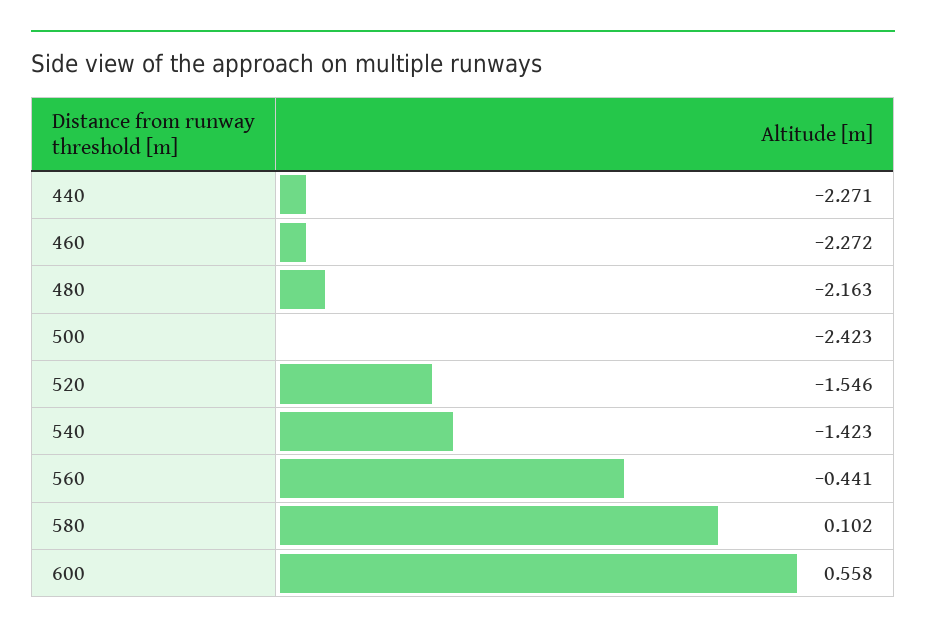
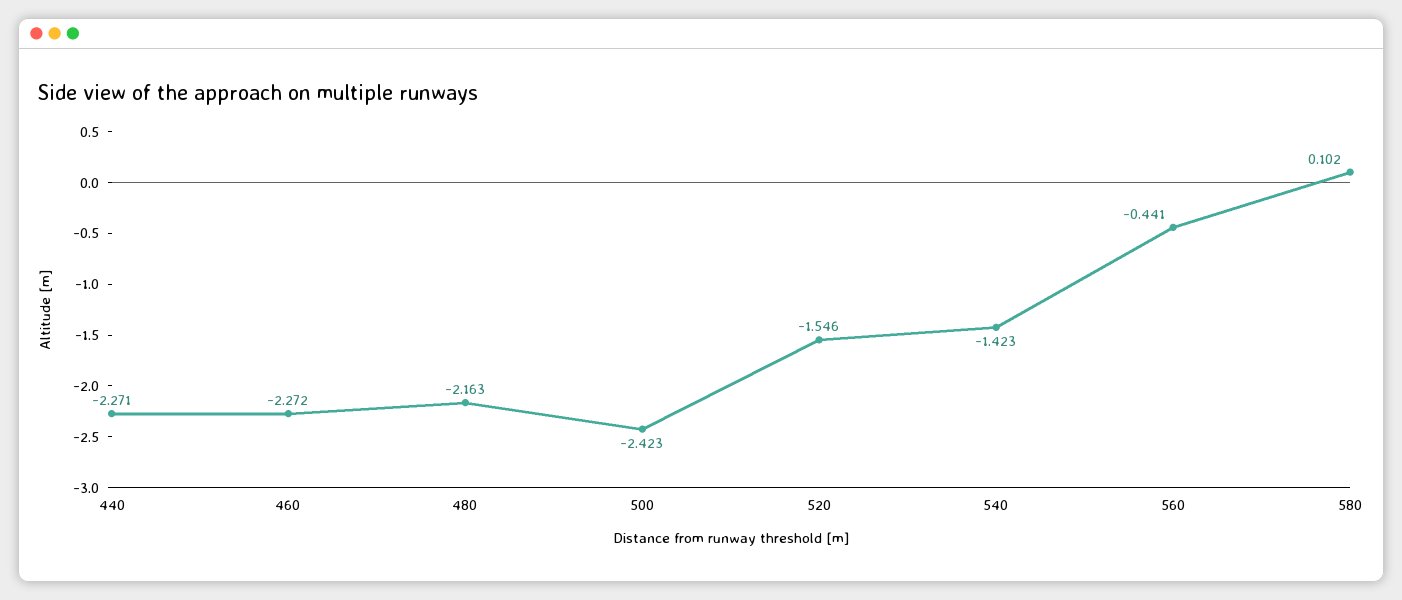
600: 0.558 -> none

